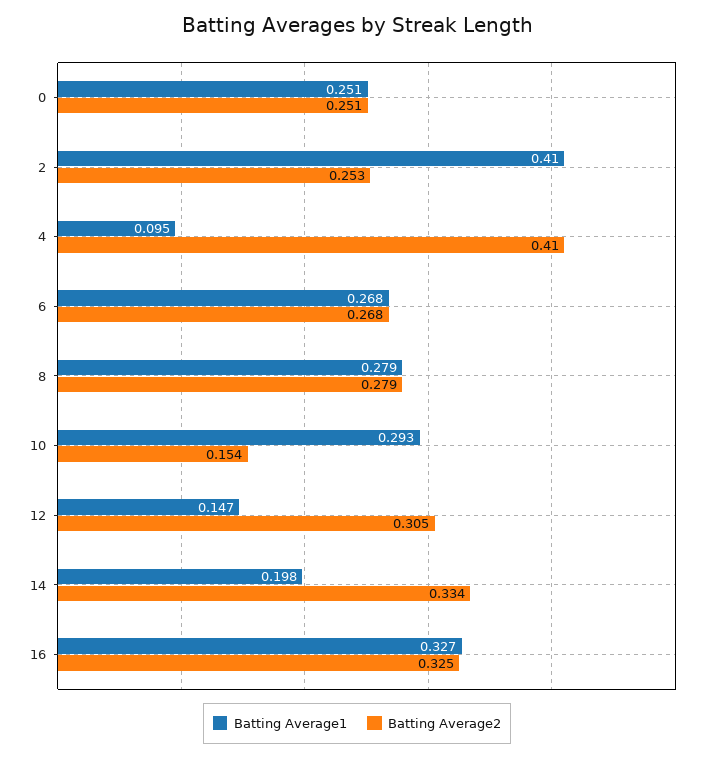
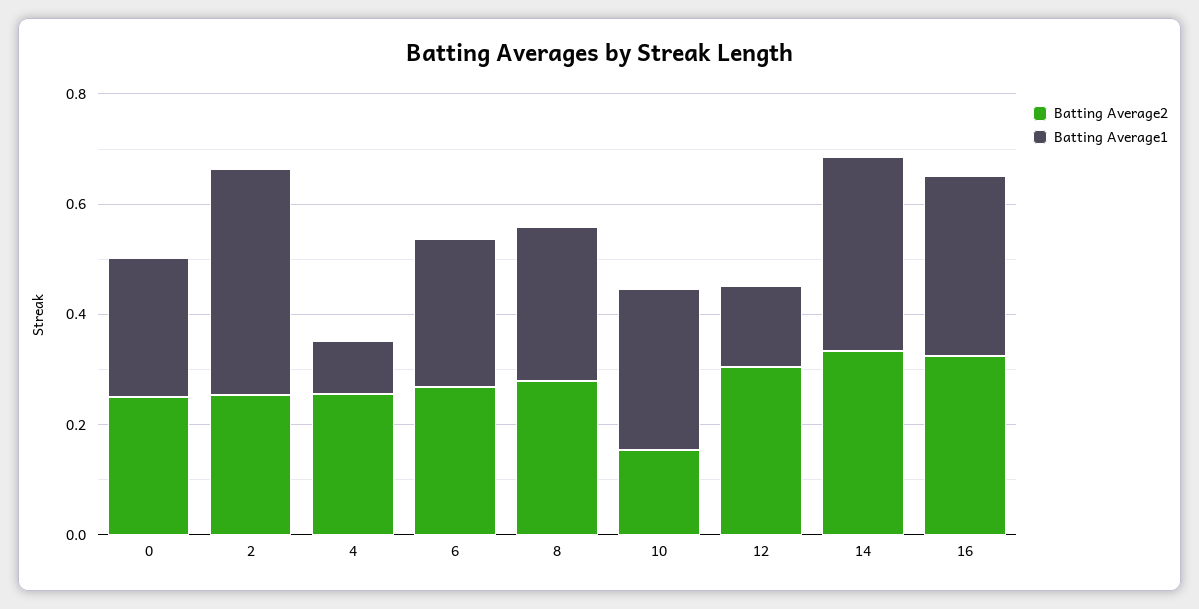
Batting Average2, 4: 0.41 -> 0.25
Batting Average1, 14: 0.198 -> 0.35

